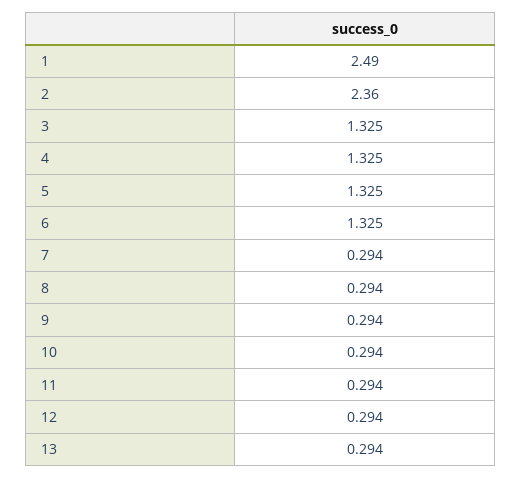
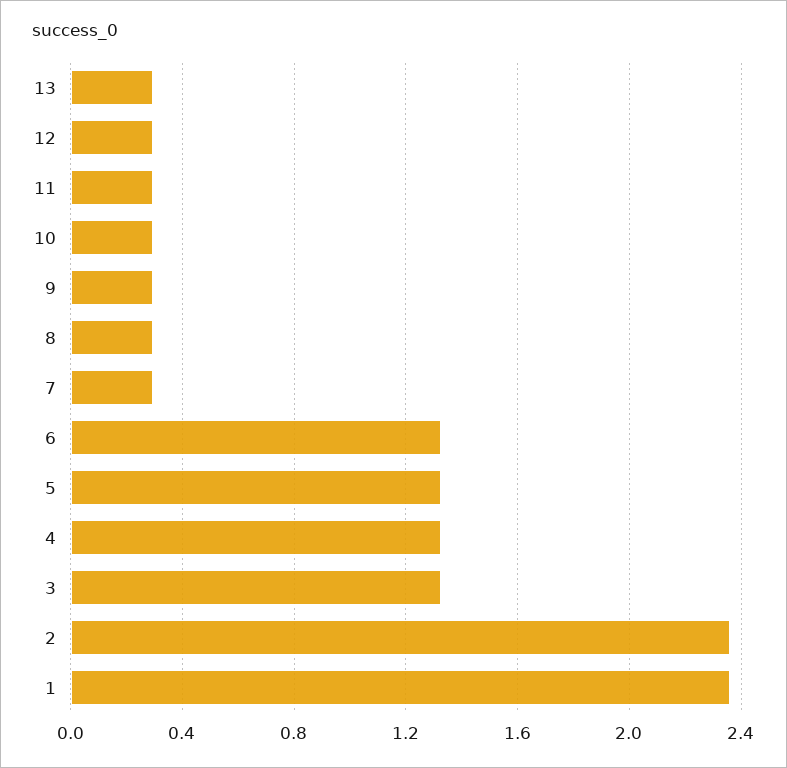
1: 2.49 -> 2.35

